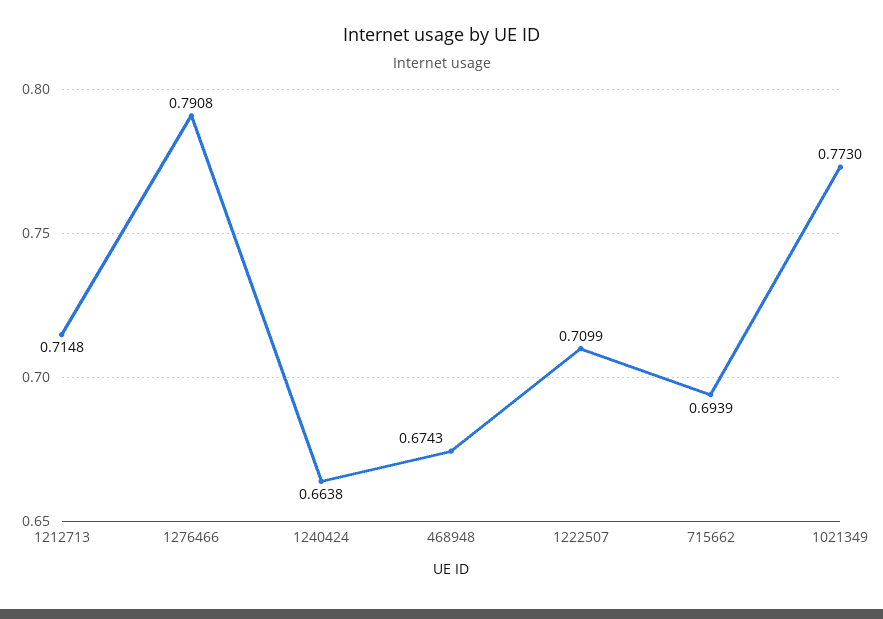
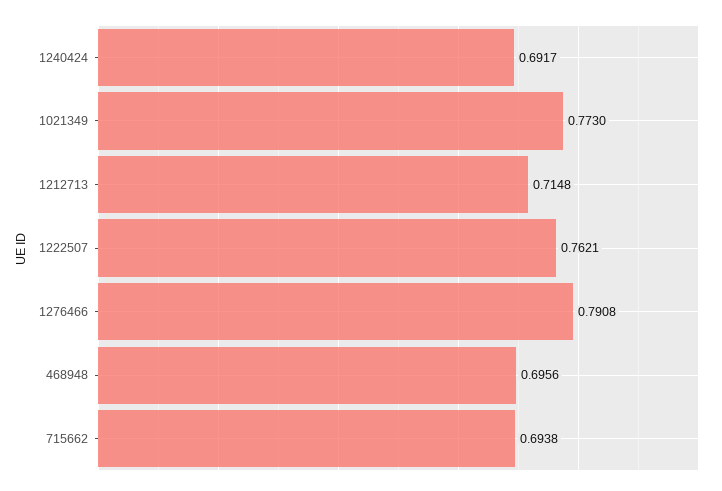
1240424: 0.6638 -> 0.6917
468948: 0.6743 -> 0.6956
1222507: 0.7099 -> 0.7621
715662: 0.6939 -> 0.6938

